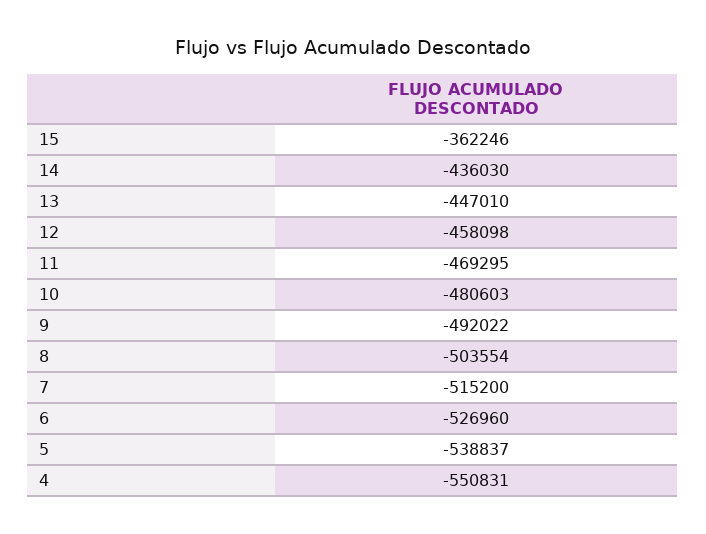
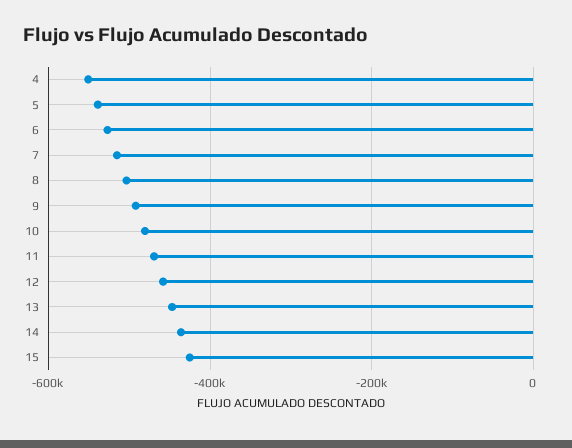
15: -362246 -> -420000

